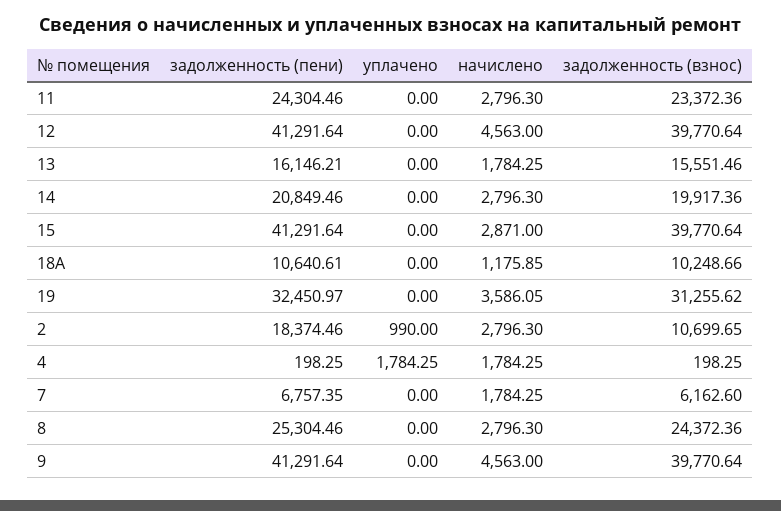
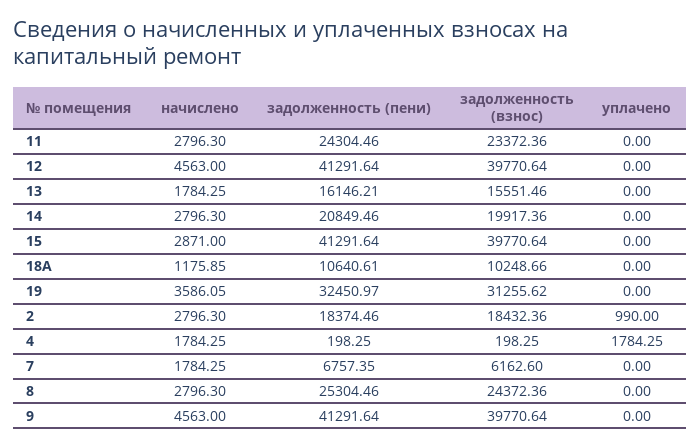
задолженность (взнос), 2: 10699.65 -> 18432.36

